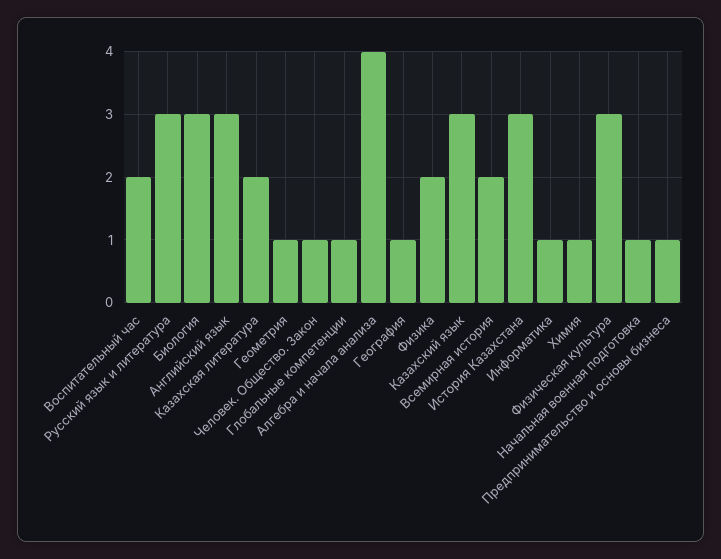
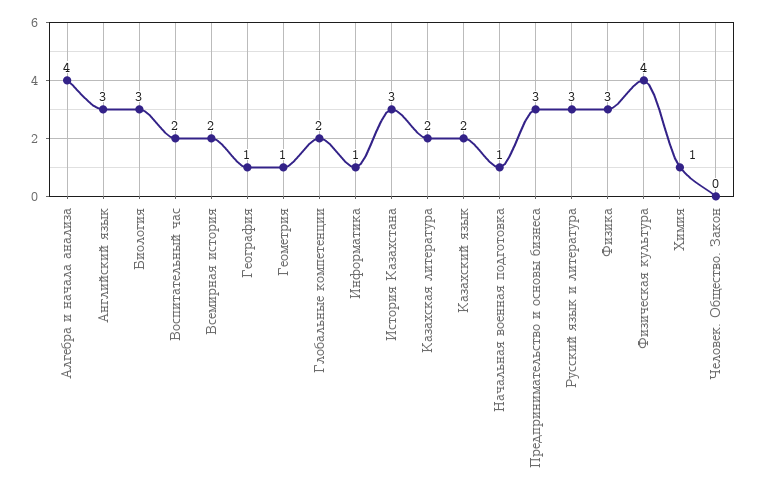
Человек. Общество. Закон: 1 -> 0
Глобальные компетенции: 1 -> 2
Физика: 2 -> 3
Казахский язык: 3 -> 2
Физическая культура: 3 -> 4
Предпринимательство и основы бизнеса: 1 -> 3

